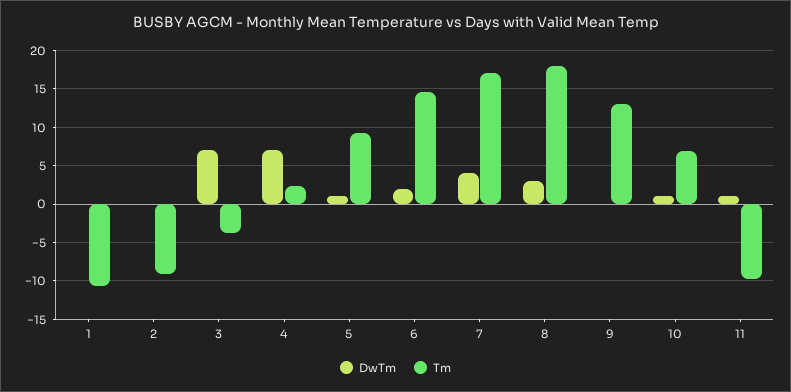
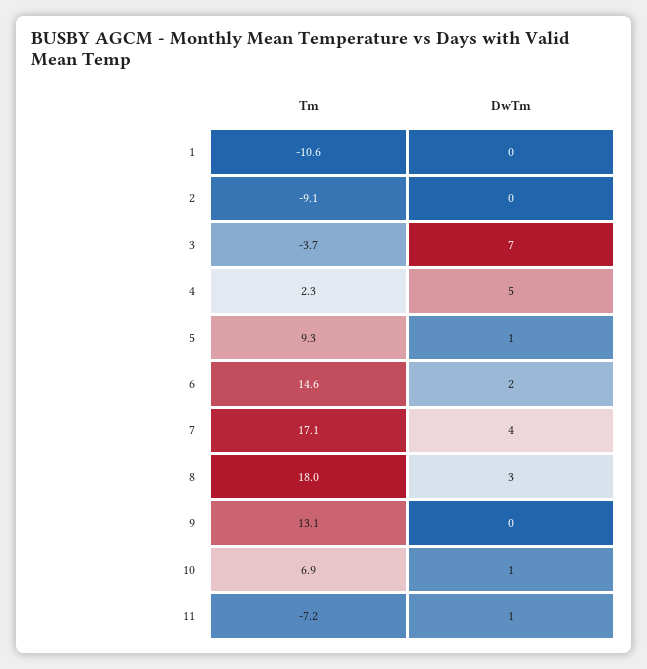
DwTm, 4: 7 -> 5
Tm, 11: -10 -> -7.2

